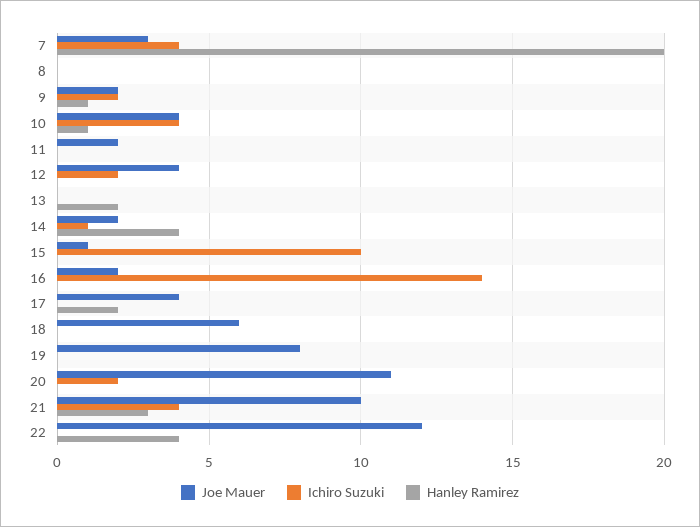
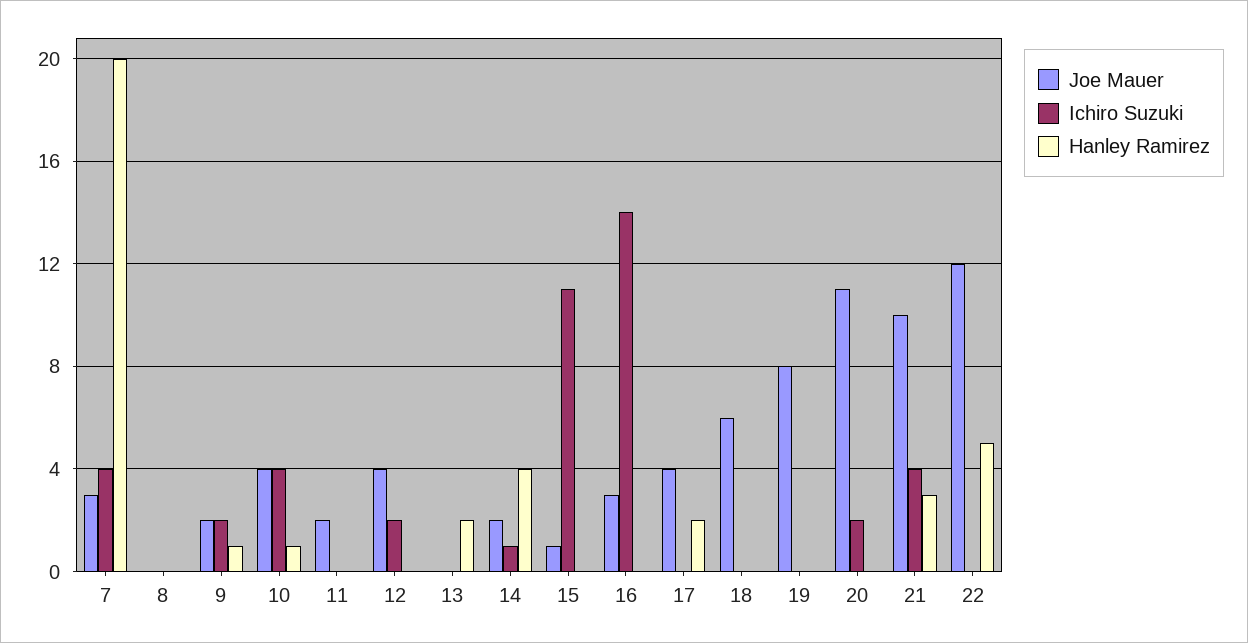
Ichiro Suzuki, 15: 10 -> 11
Joe Mauer, 16: 2 -> 3
Hanley Ramirez, 22: 4 -> 5

